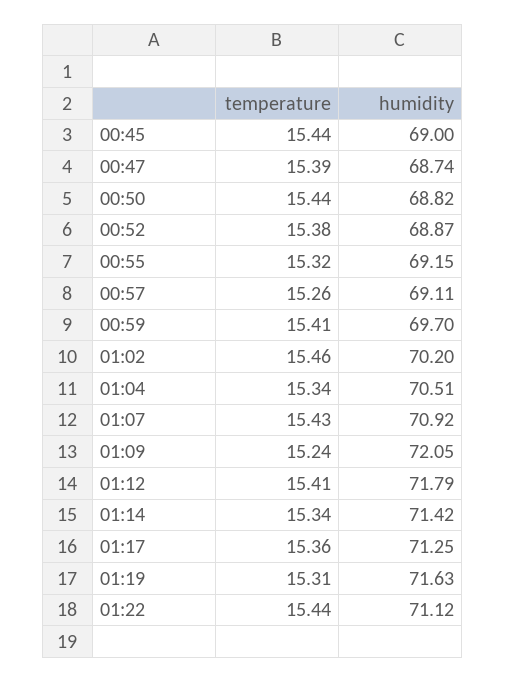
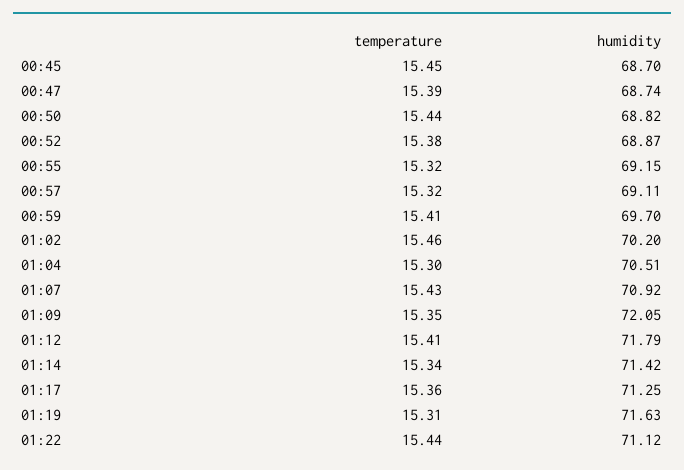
temperature, 00:45: 15.44 -> 15.45
humidity, 00:45: 69 -> 68.7
temperature, 00:57: 15.26 -> 15.32
temperature, 01:04: 15.34 -> 15.3
temperature, 01:09: 15.24 -> 15.35

